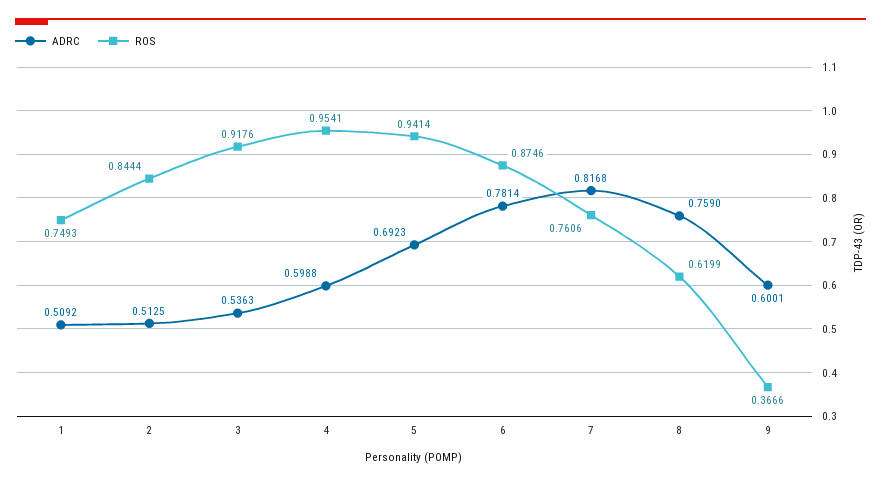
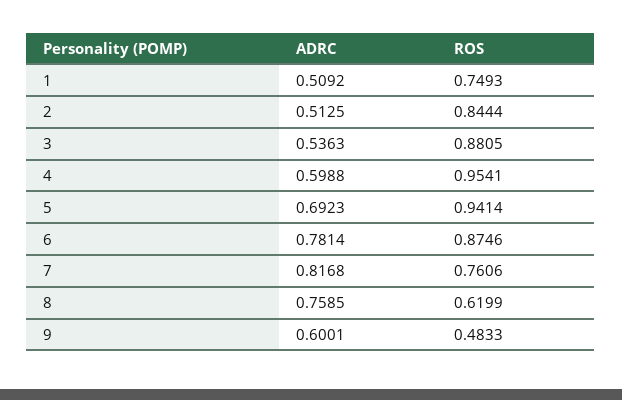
ROS, 3: 0.9176 -> 0.8805
ADRC, 8: 0.759 -> 0.7585
ROS, 9: 0.3666 -> 0.4833

